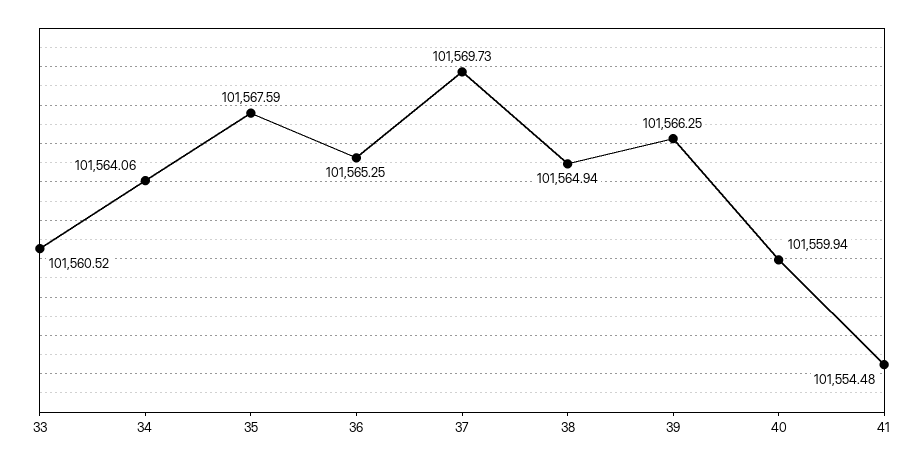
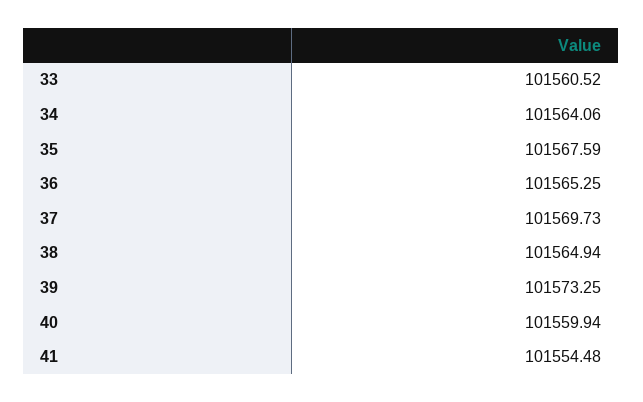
39: 101566.25 -> 101573.25

